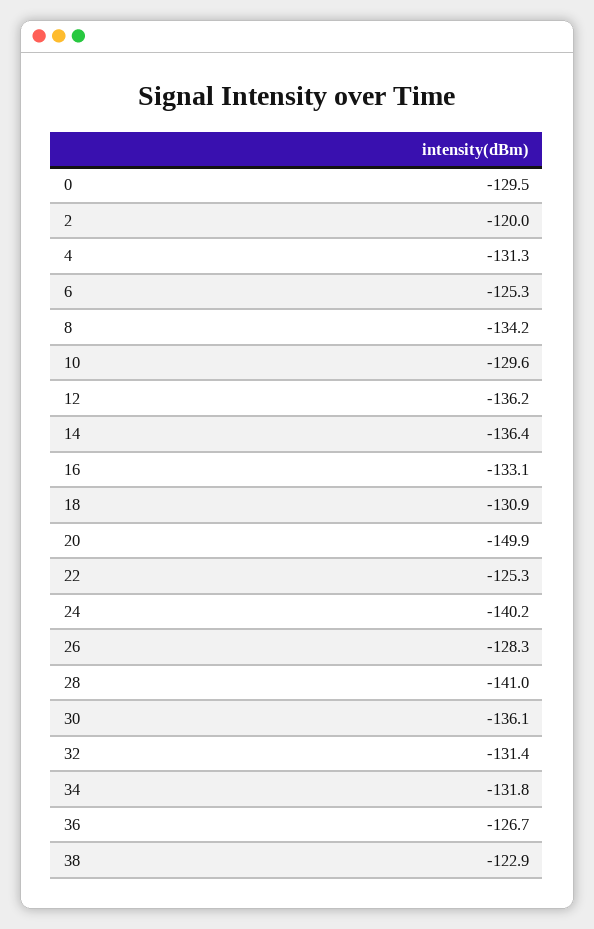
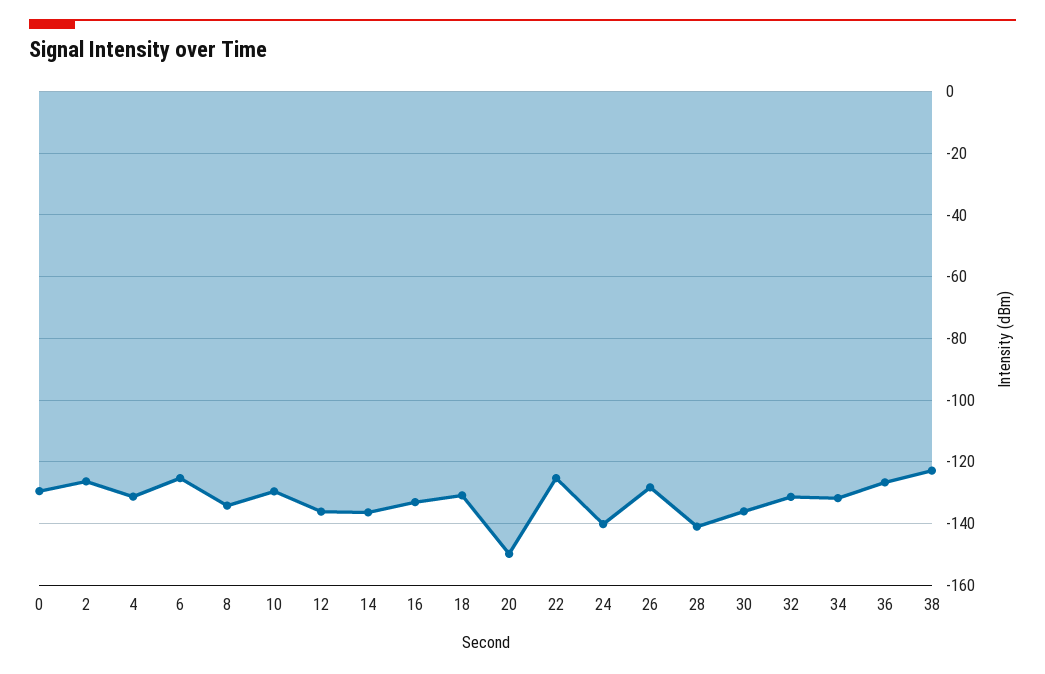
2: -120 -> -126

